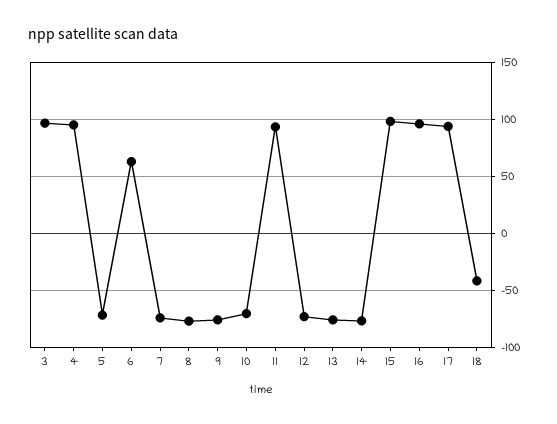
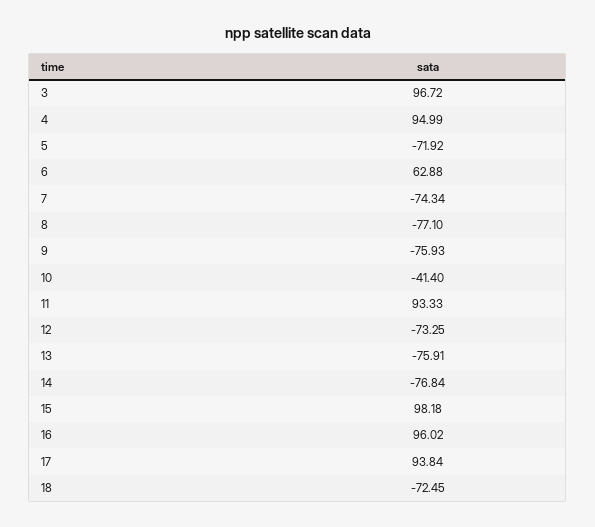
10: -70 -> -41.4
18: -40 -> -72.45

